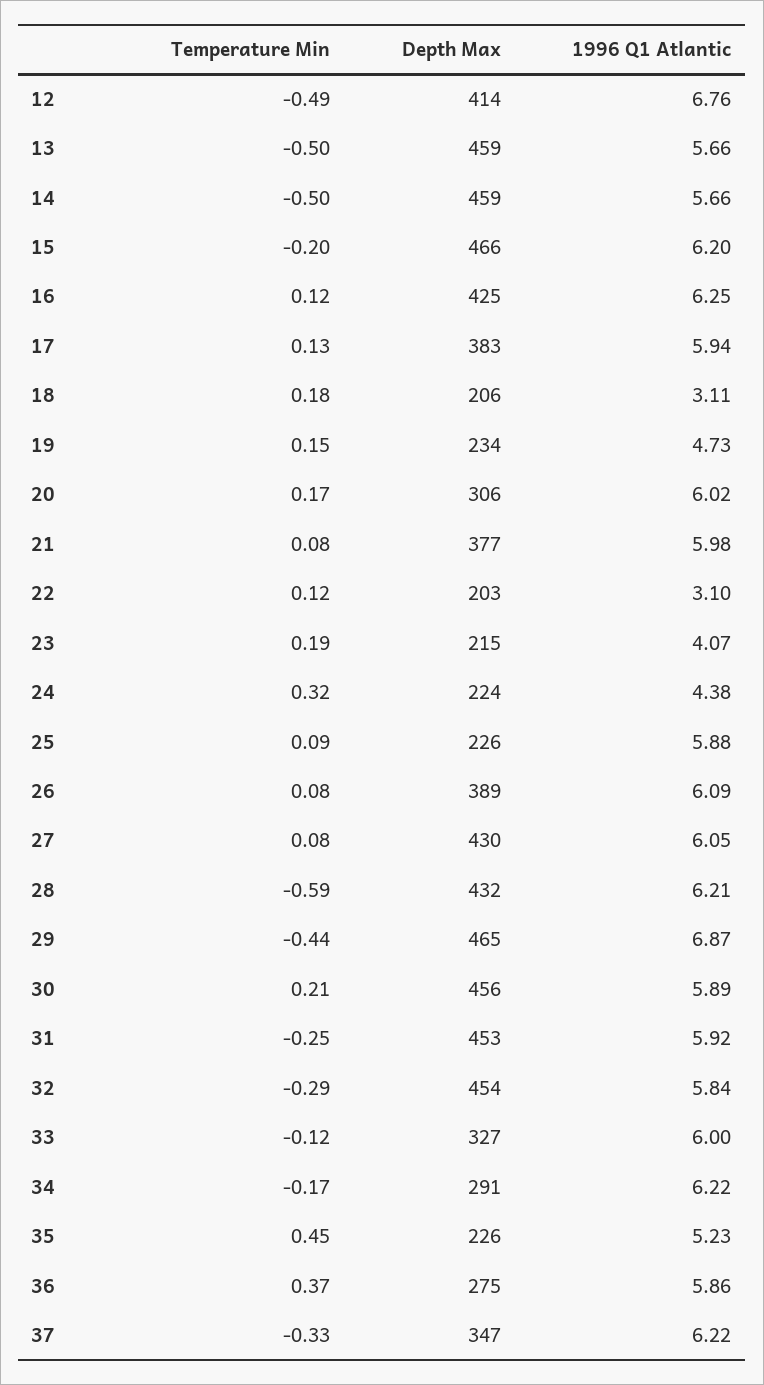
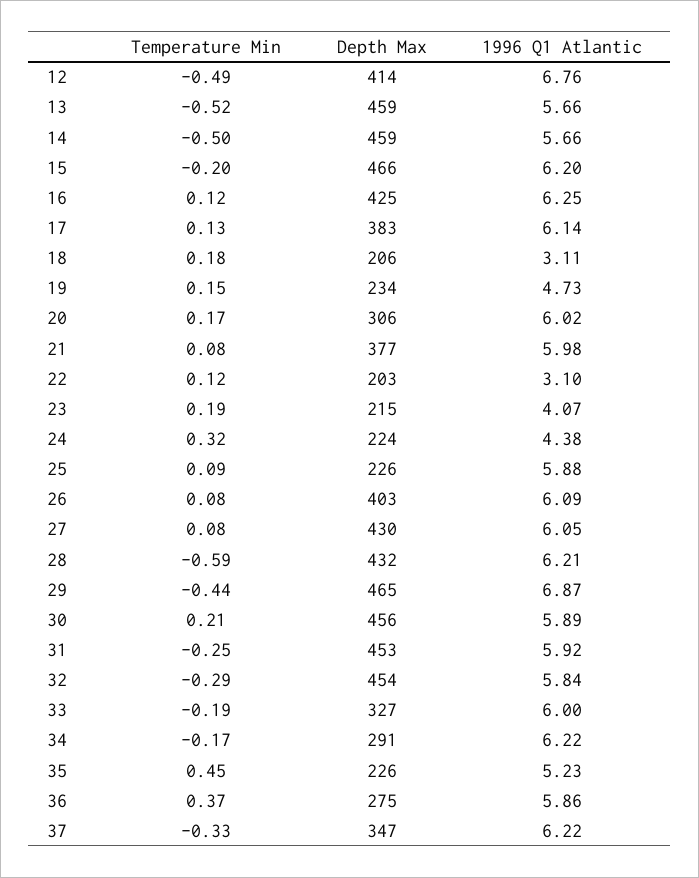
Temperature Min, 13: -0.5 -> -0.52
1996 Q1 Atlantic, 17: 5.94 -> 6.14
Depth Max, 26: 389 -> 403
Temperature Min, 33: -0.12 -> -0.19

